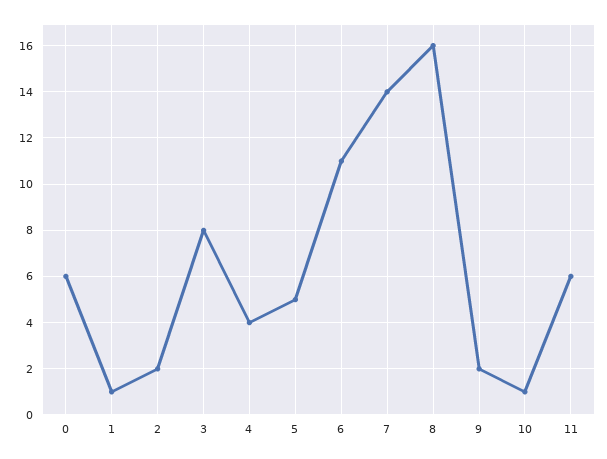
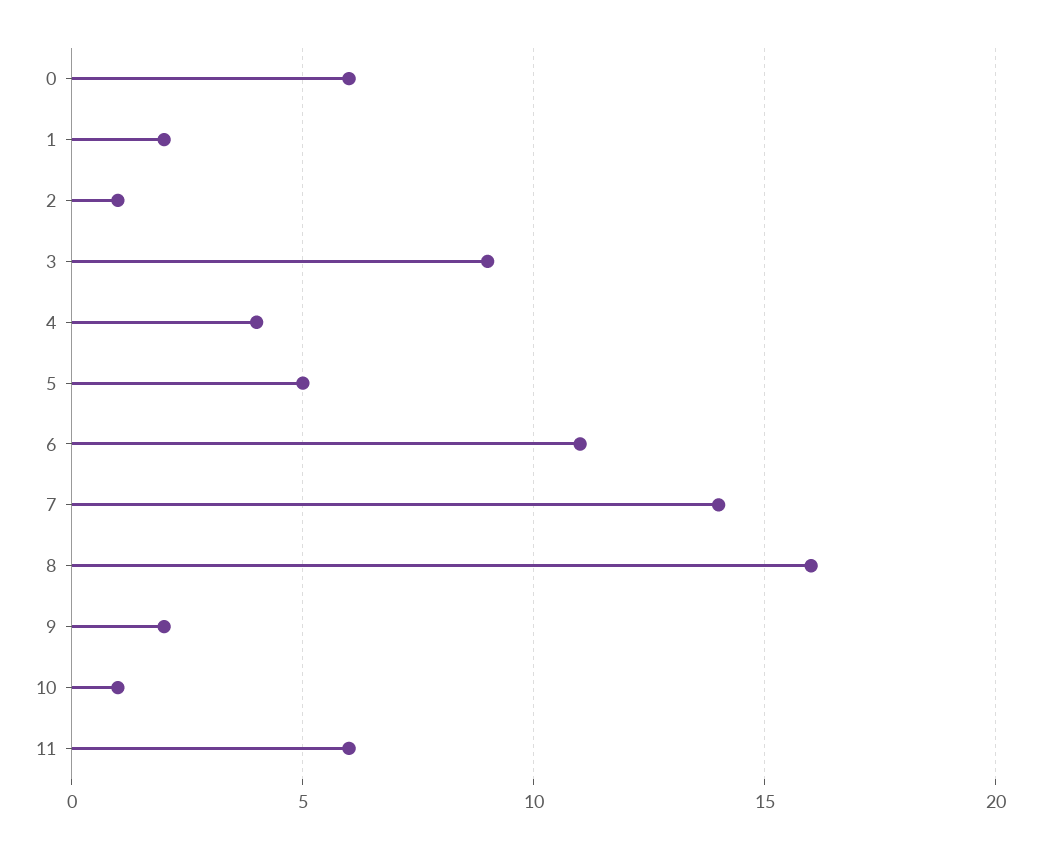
1: 1 -> 2
2: 2 -> 1
3: 8 -> 9

